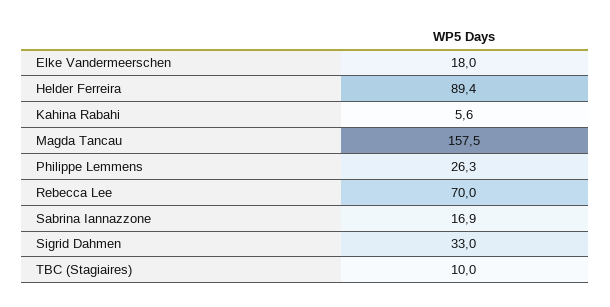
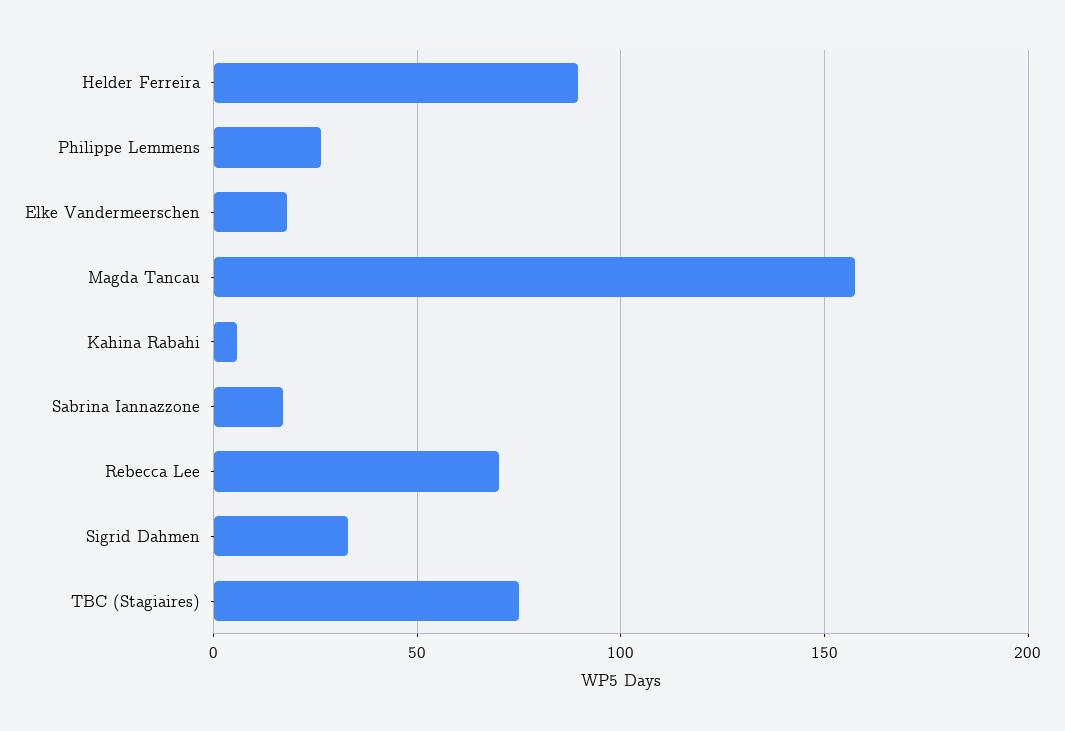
TBC (Stagiaires): 10 -> 75

